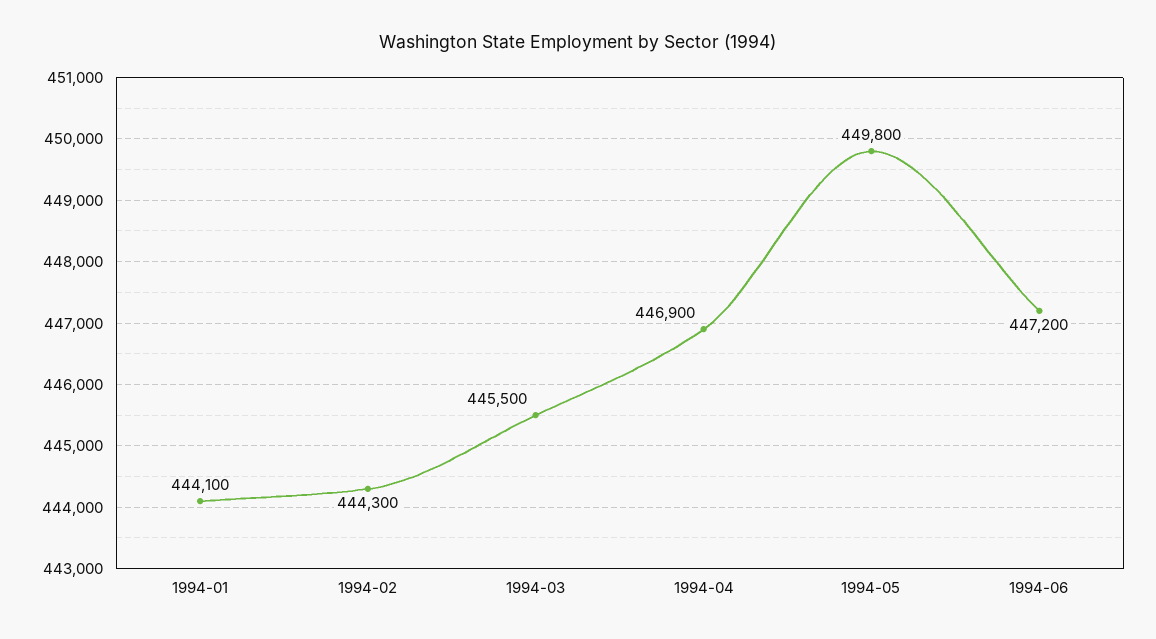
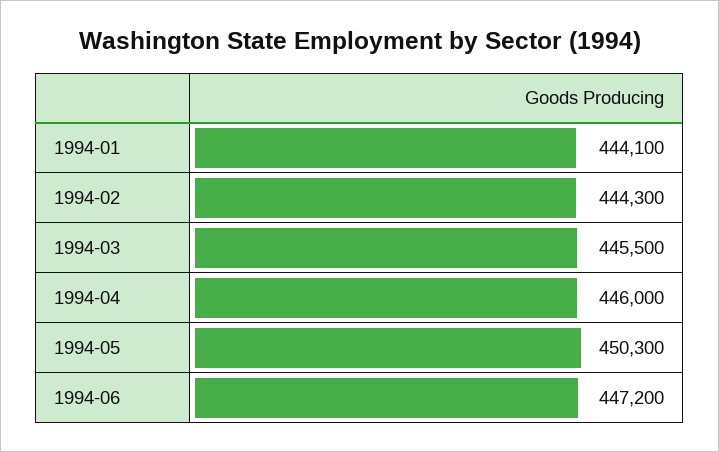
1994-04: 446900 -> 446000
1994-05: 449800 -> 450300

